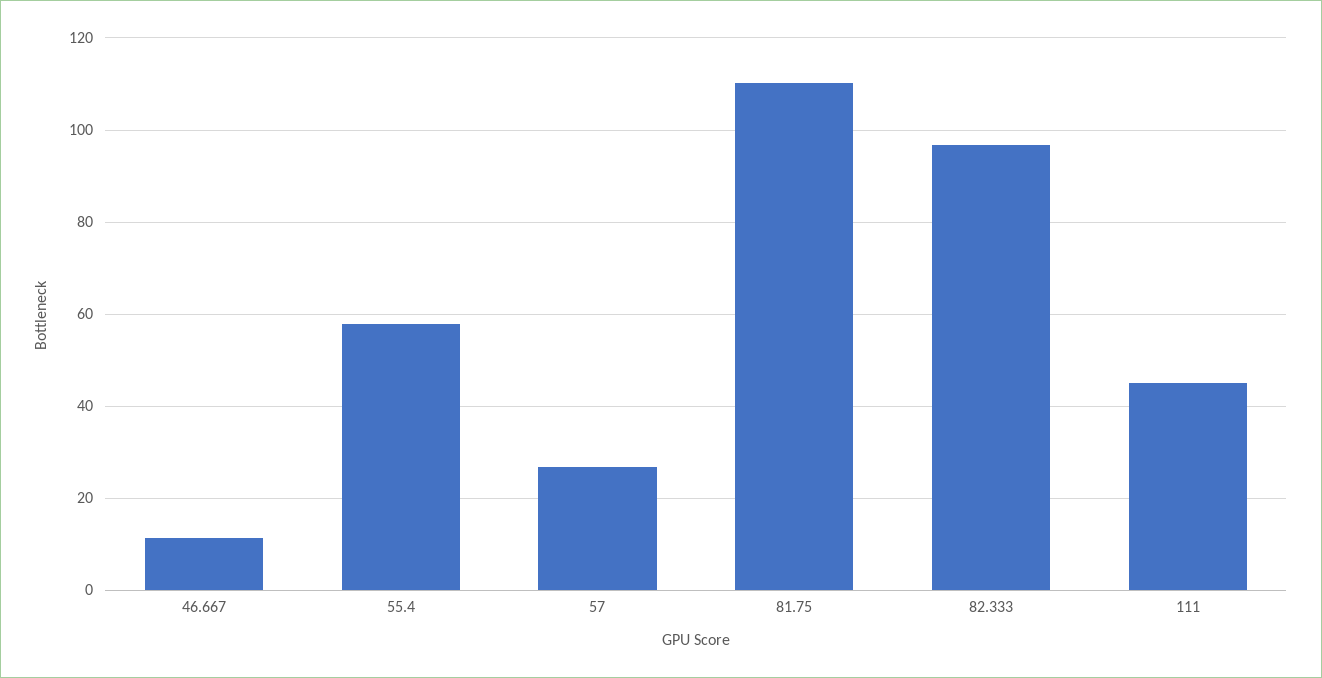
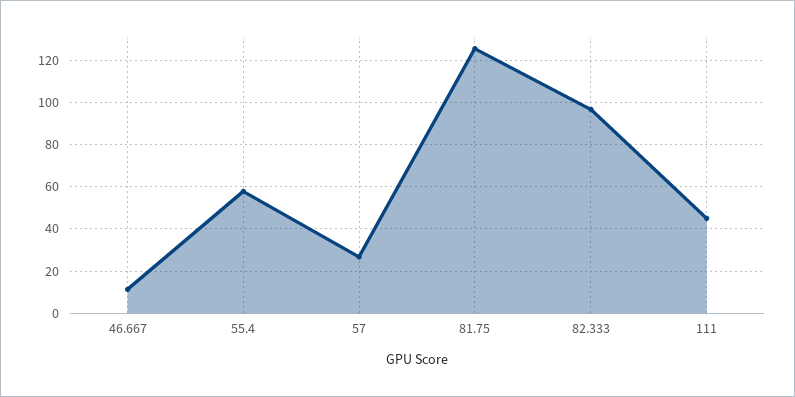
81.75: 110 -> 125

